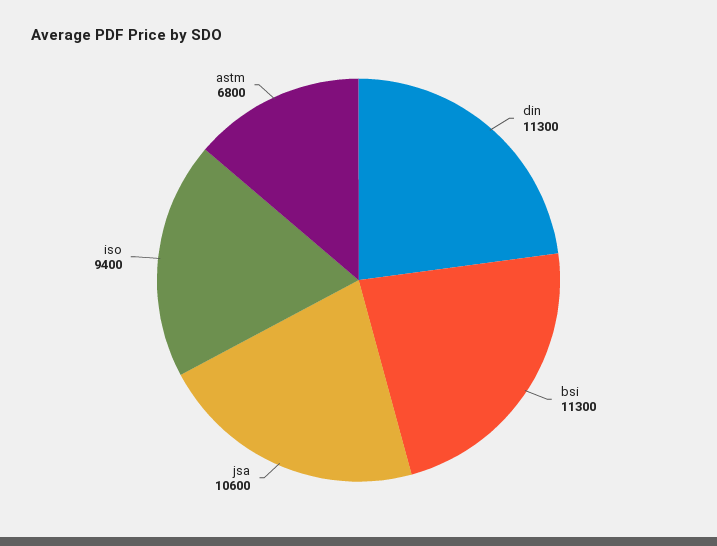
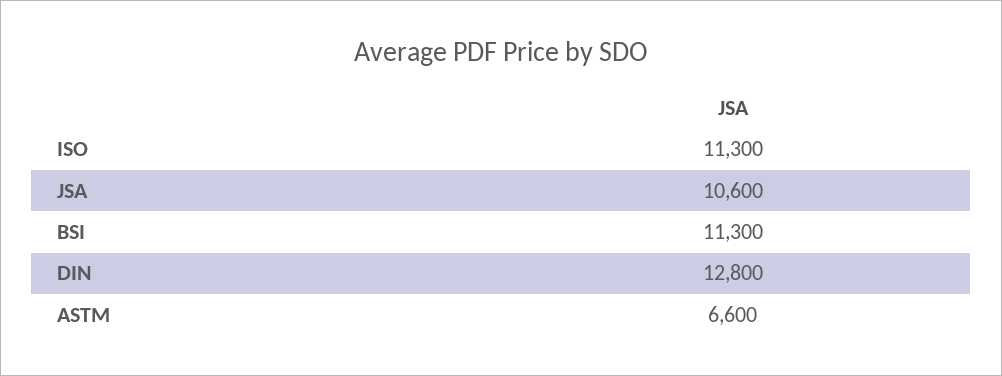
din: 11300 -> 12800
iso: 9400 -> 11300
astm: 6800 -> 6600

